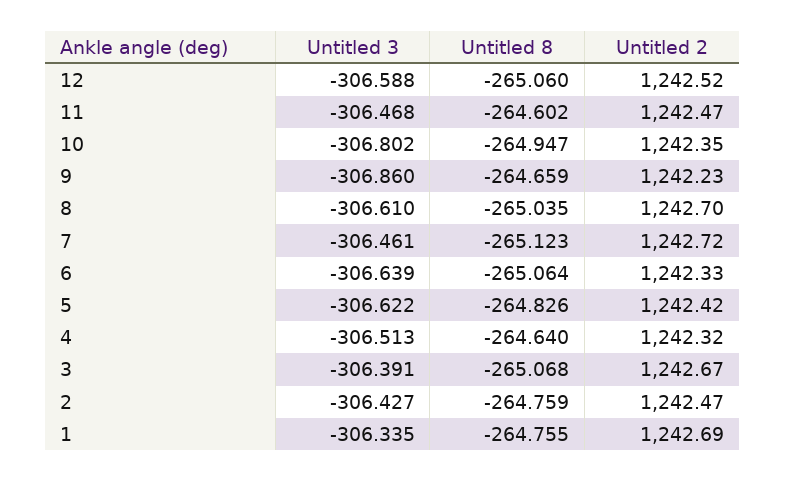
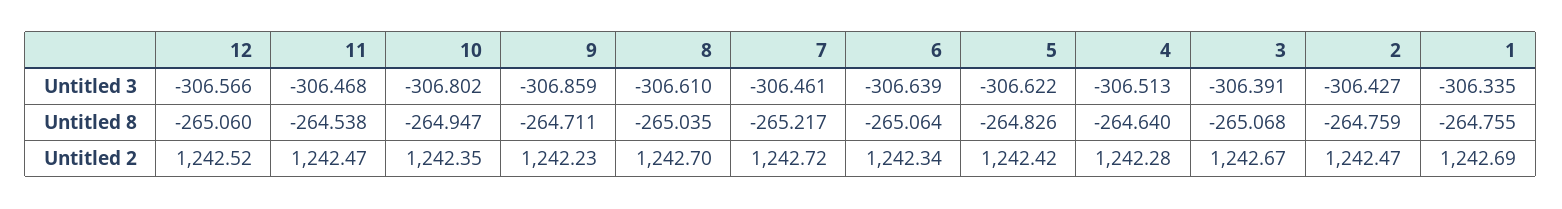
Untitled 3, 12: -306.588 -> -306.566
Untitled 8, 11: -264.602 -> -264.538
Untitled 3, 9: -306.86 -> -306.859
Untitled 8, 9: -264.659 -> -264.711
Untitled 8, 7: -265.123 -> -265.217
Untitled 2, 6: 1242.33 -> 1242.34
Untitled 2, 4: 1242.32 -> 1242.28

